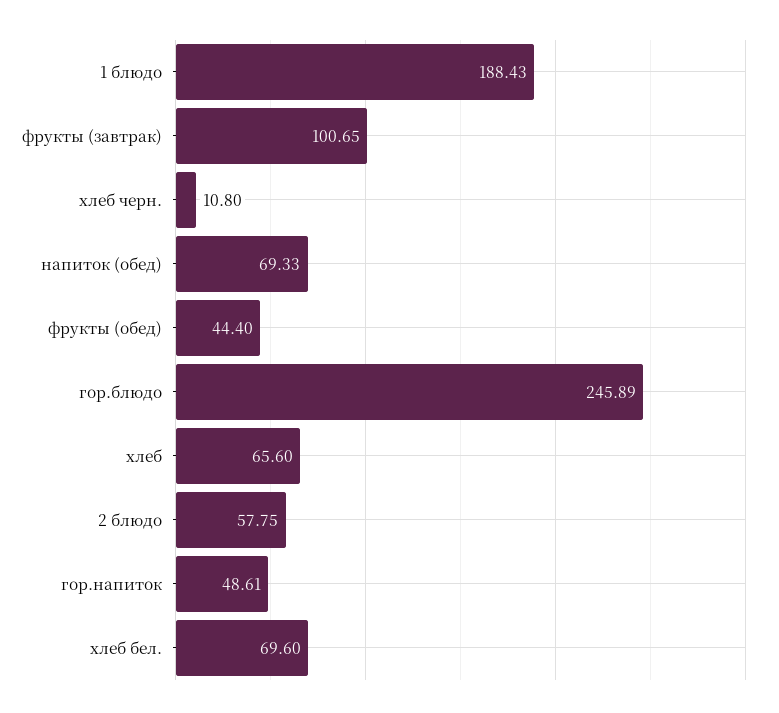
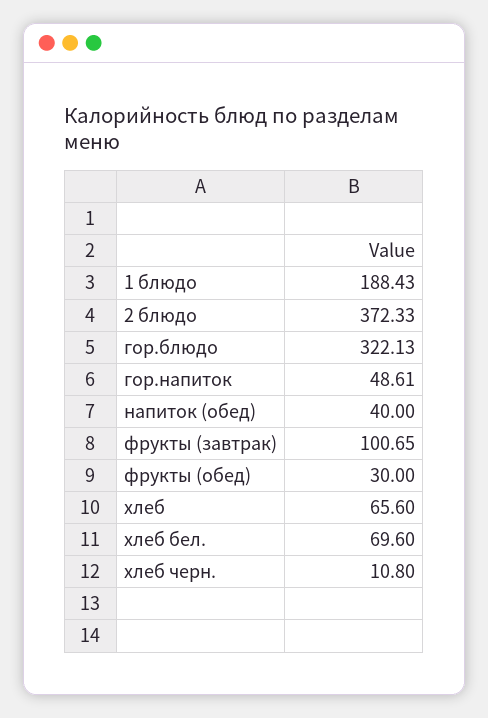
напиток (обед): 69.33 -> 40
фрукты (обед): 44.4 -> 30
гор.блюдо: 245.89 -> 322.13
2 блюдо: 57.75 -> 372.33

